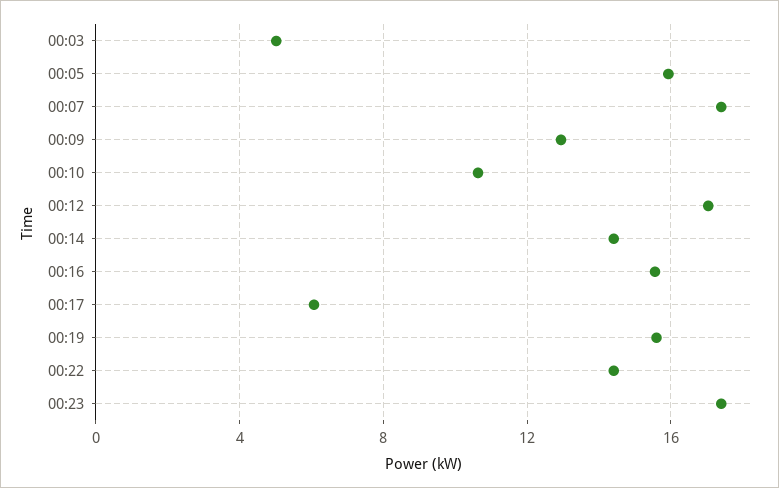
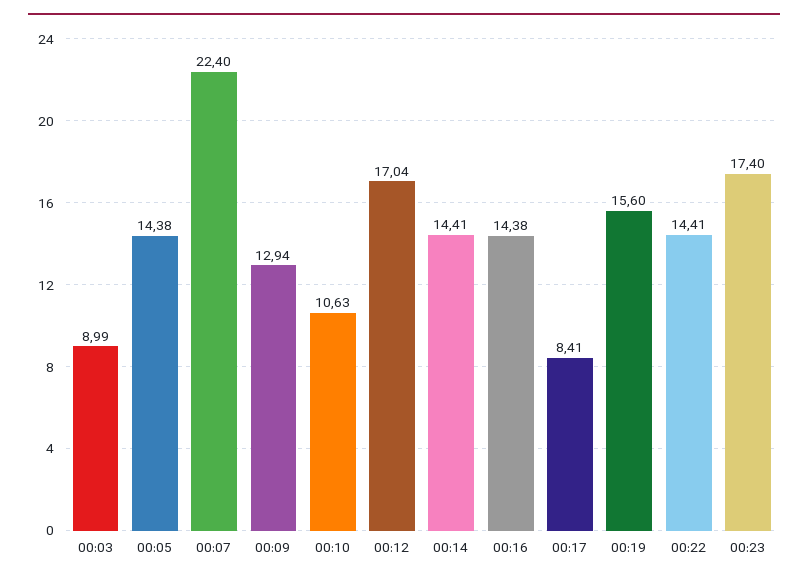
00:03: 5 -> 8.99
00:05: 16 -> 14.38
00:07: 17.5 -> 22.4
00:16: 15.5 -> 14.38
00:17: 6 -> 8.41

